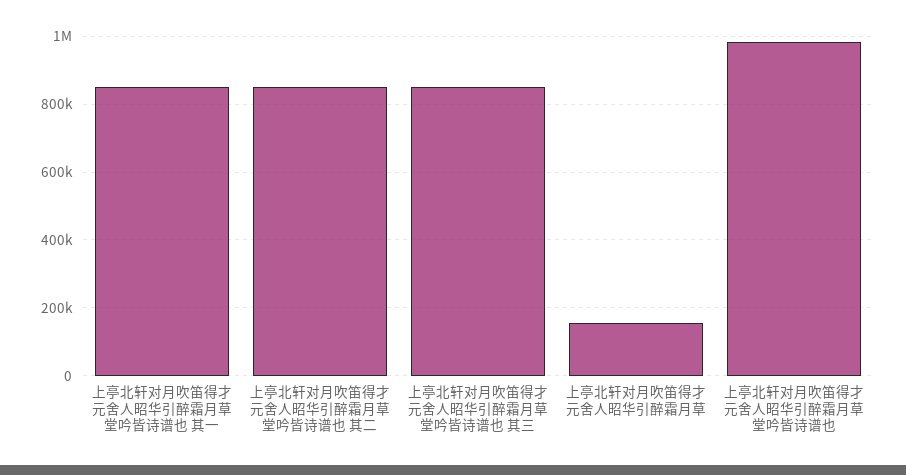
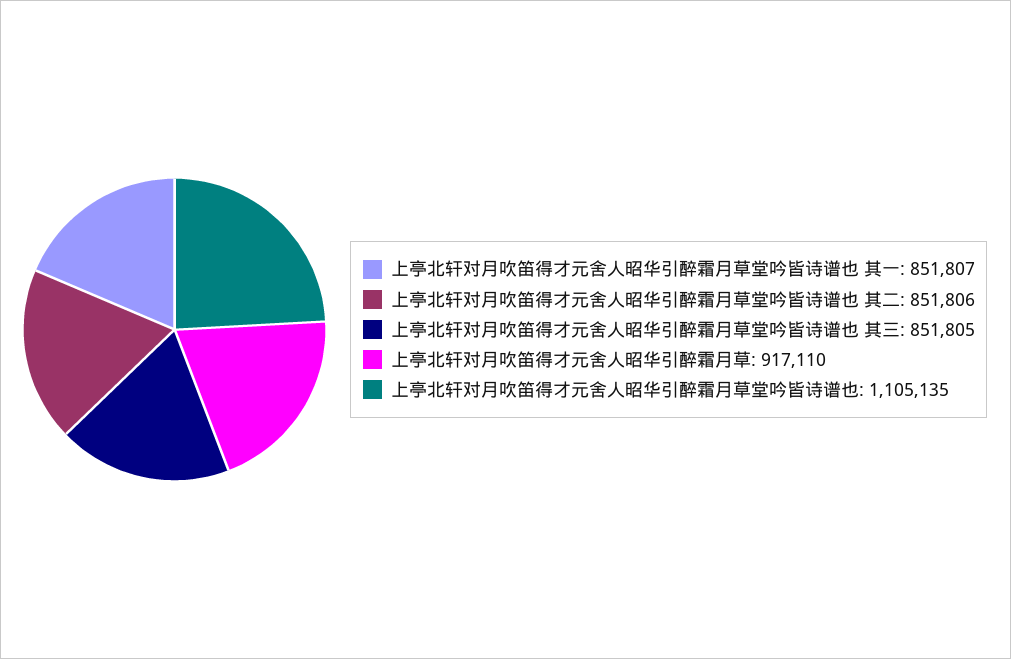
上亭北轩对月吹笛得才元舍人昭华引醉霜月草: 160000 -> 917110
上亭北轩对月吹笛得才元舍人昭华引醉霜月草堂吟皆诗谱也: 980000 -> 1105135

